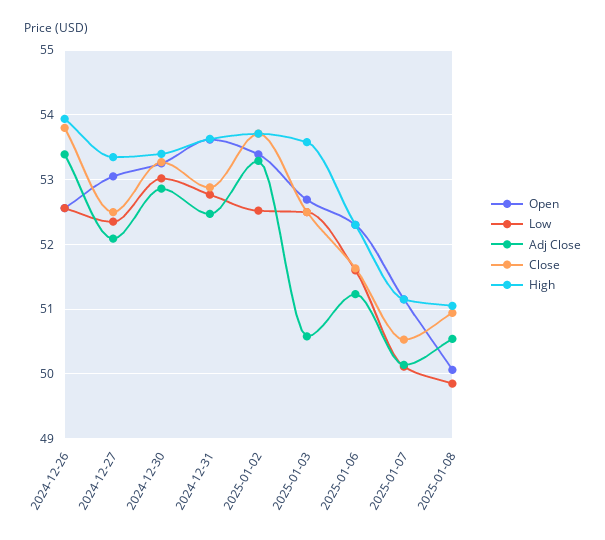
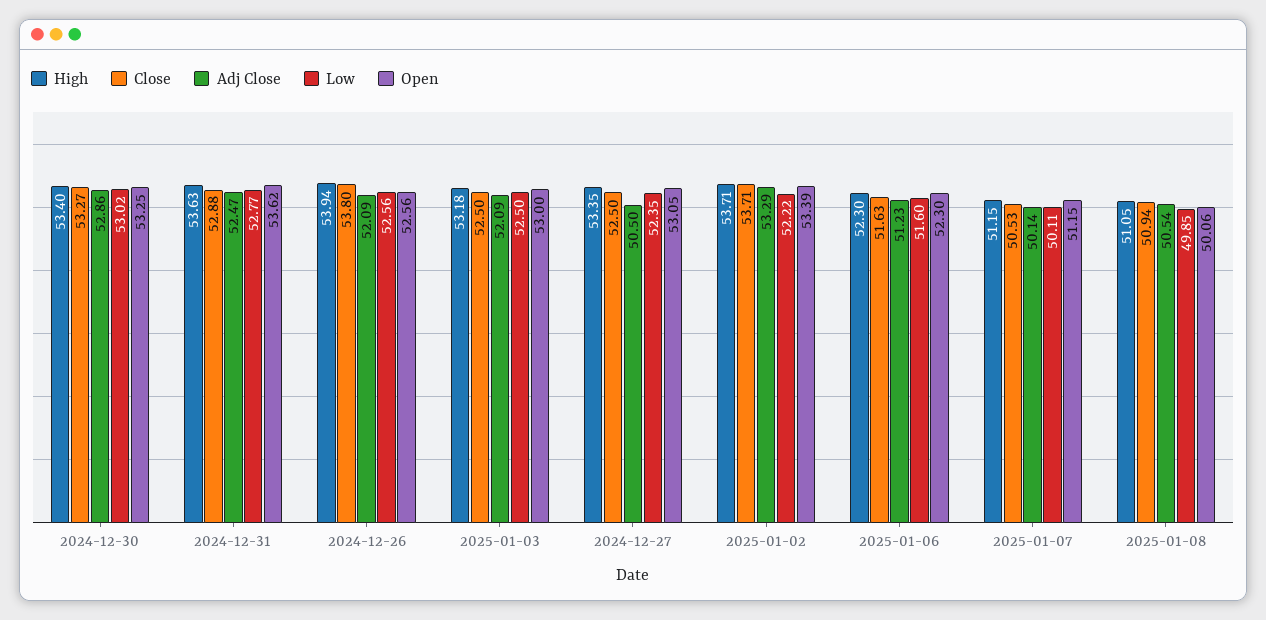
Adj Close, 2024-12-26: 53.4 -> 52.09
Adj Close, 2024-12-27: 52.1 -> 50.5
Low, 2025-01-02: 52.5 -> 52.22
Open, 2025-01-03: 52.7 -> 53
Adj Close, 2025-01-03: 50.6 -> 52.09
High, 2025-01-03: 53.6 -> 53.18

